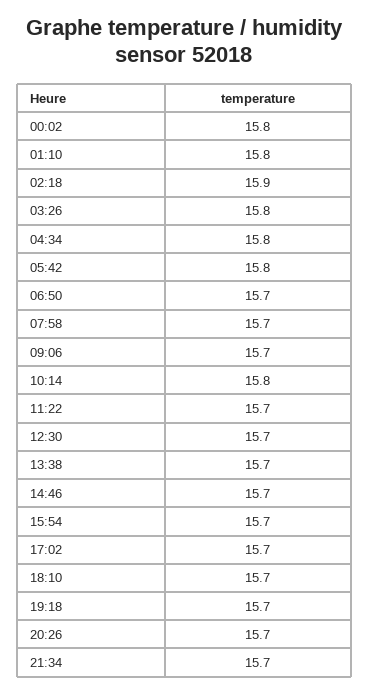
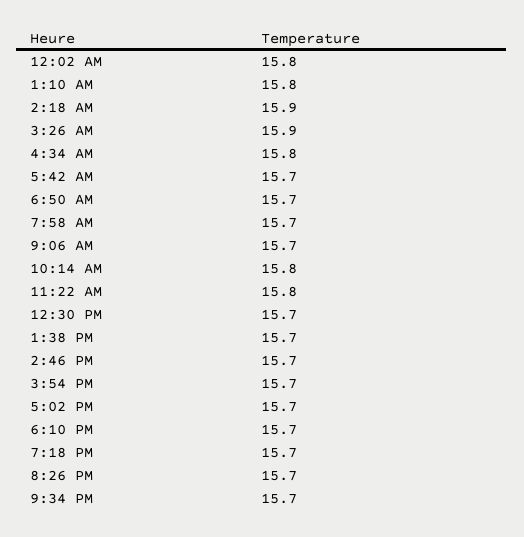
03:26: 15.8 -> 15.9
05:42: 15.8 -> 15.7
11:22: 15.7 -> 15.8

